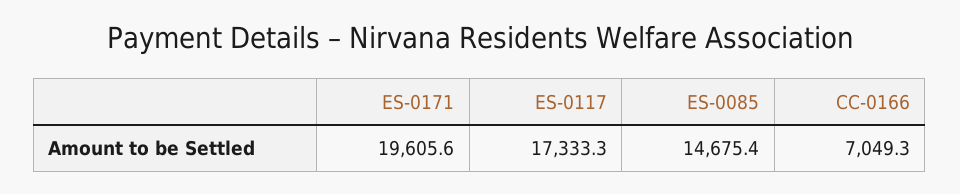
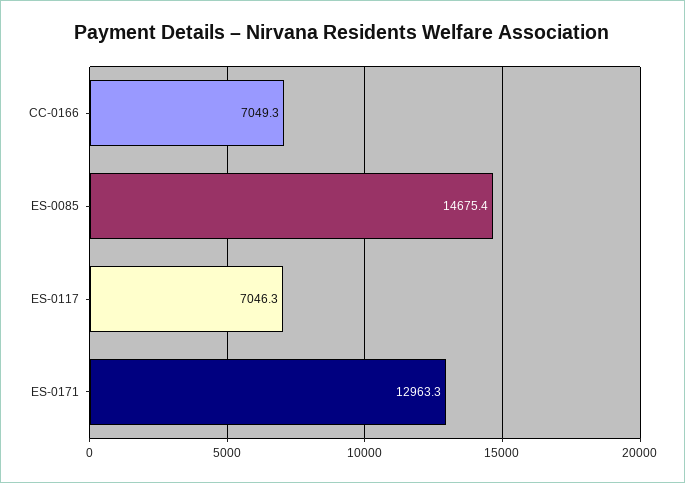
ES-0171: 19605.6 -> 12963.3
ES-0117: 17333.3 -> 7046.3

